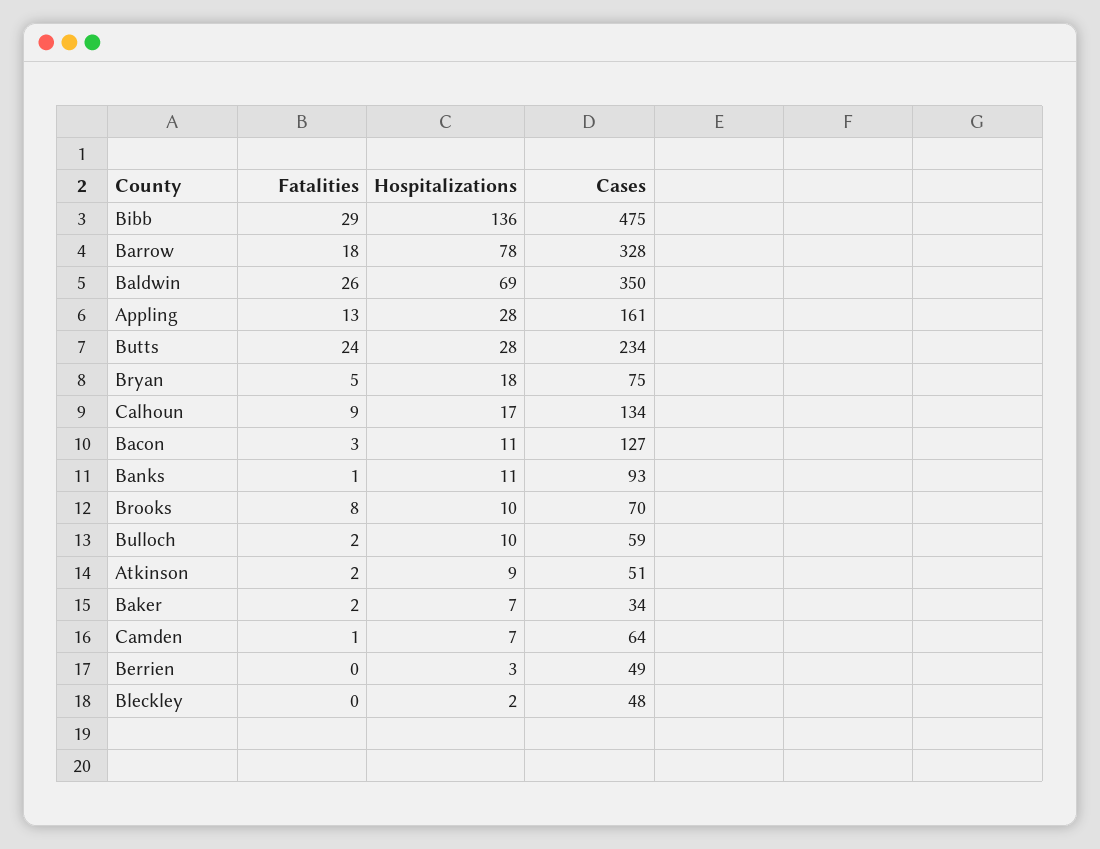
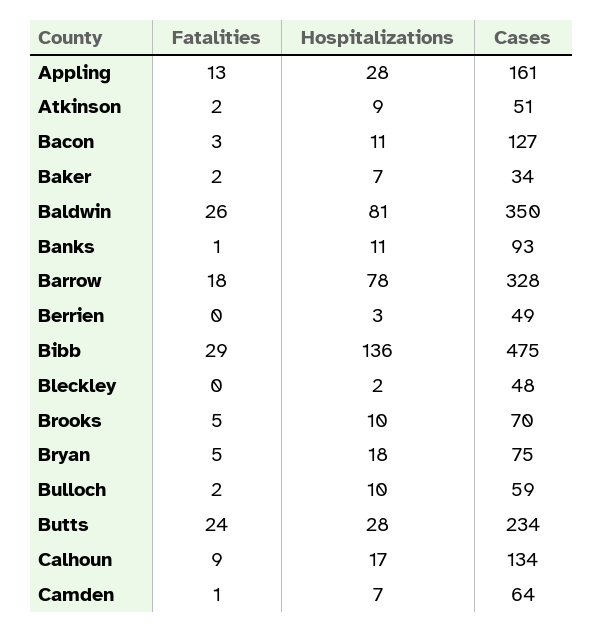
Hospitalizations, Baldwin: 69 -> 81
Fatalities, Brooks: 8 -> 5

